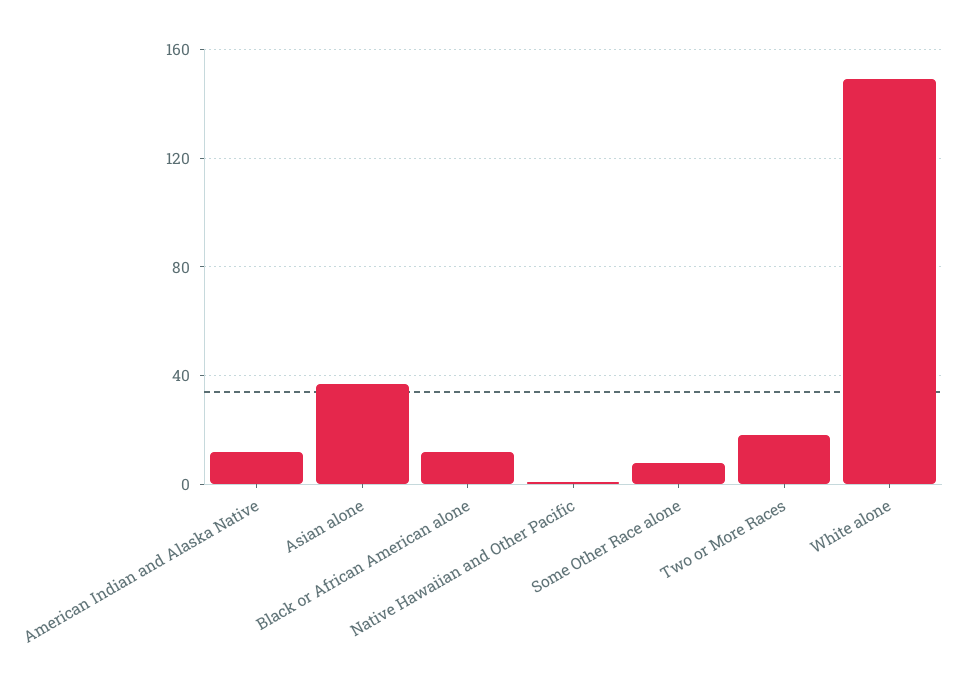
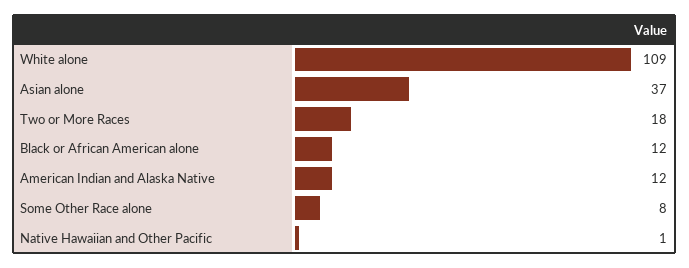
White alone: 150 -> 109

